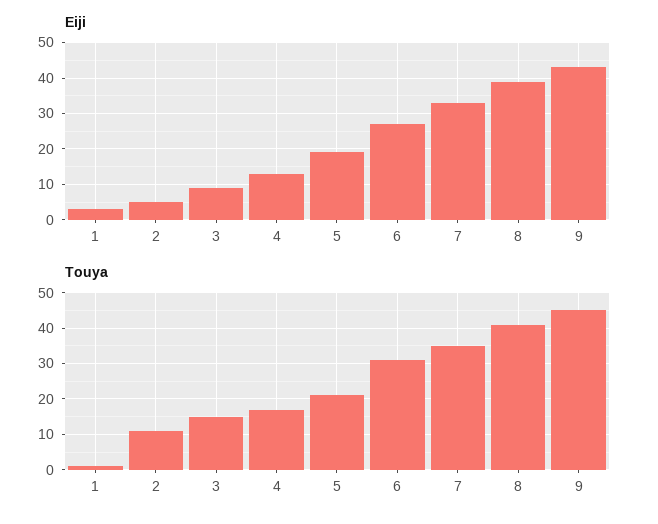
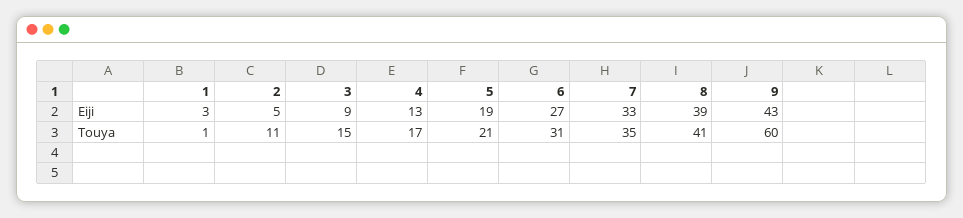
Touya, 9: 45 -> 60

